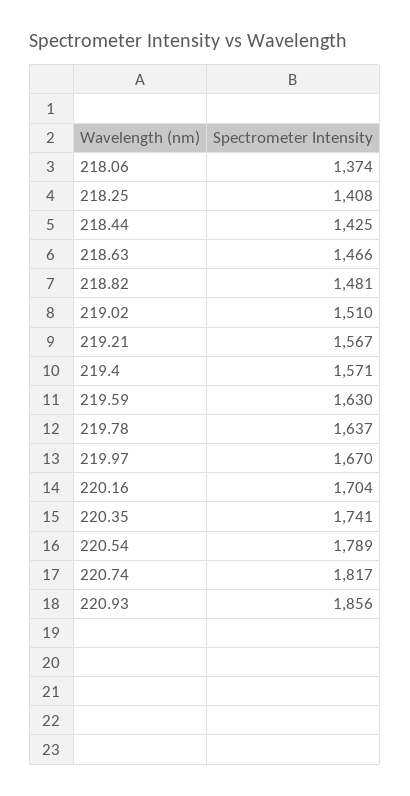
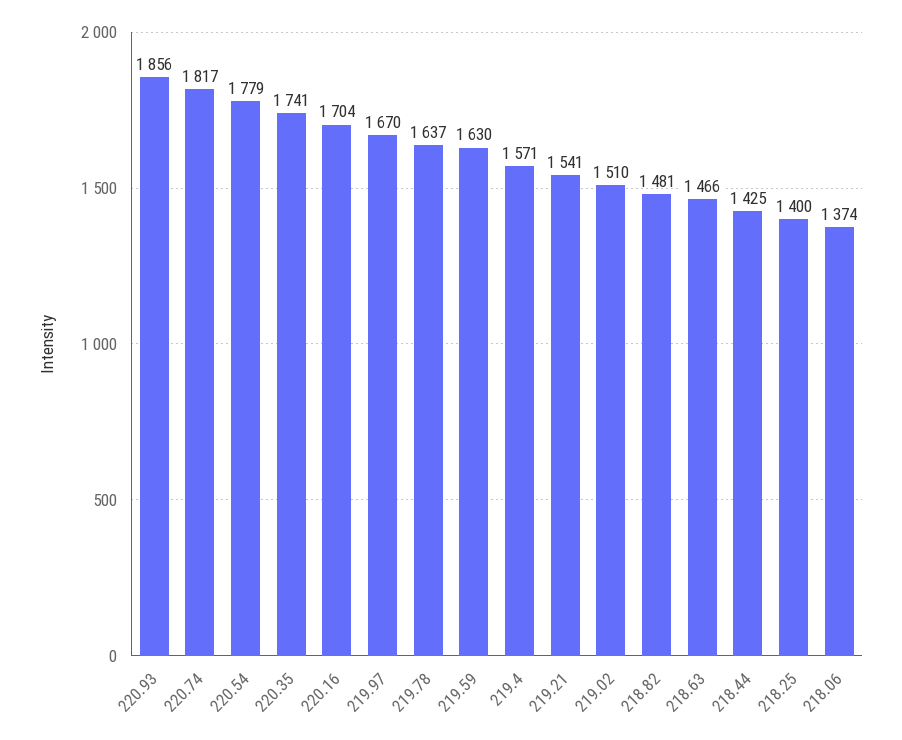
218.25: 1408 -> 1400
219.21: 1567 -> 1541
220.54: 1789 -> 1779

